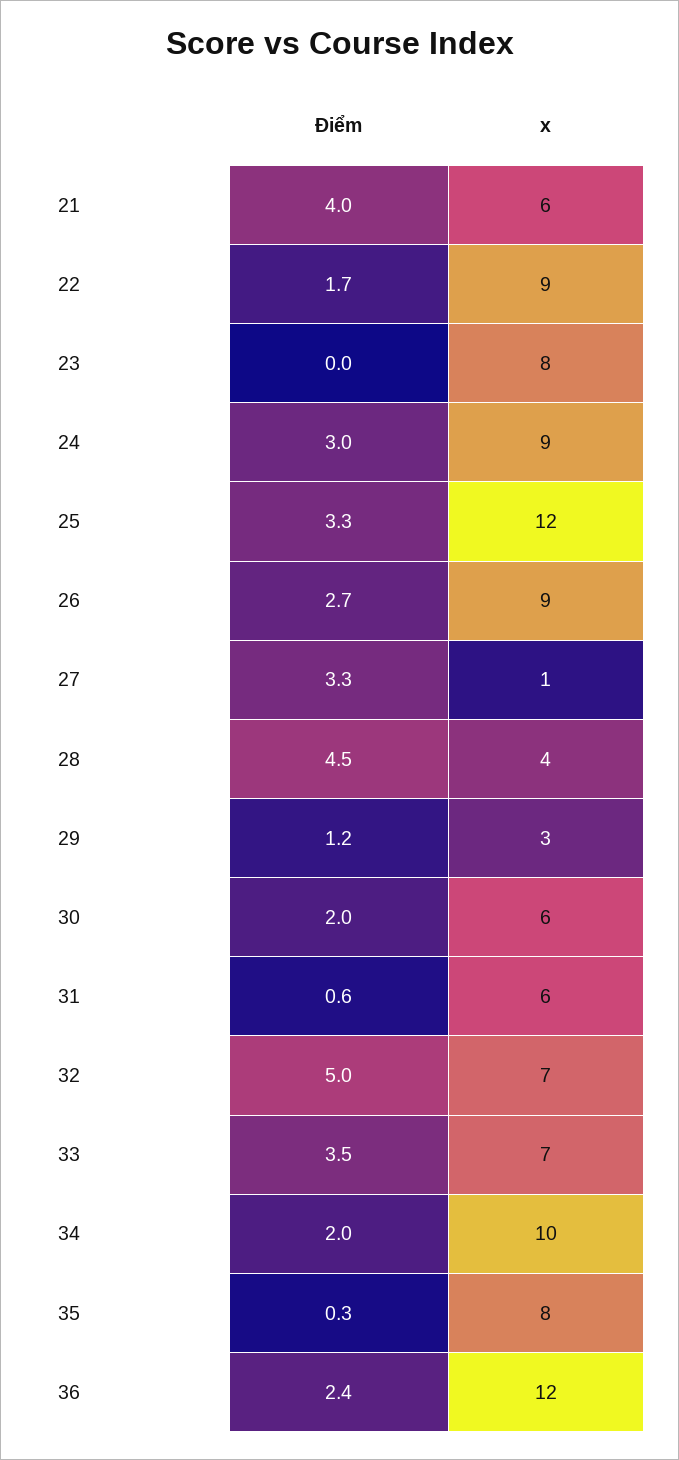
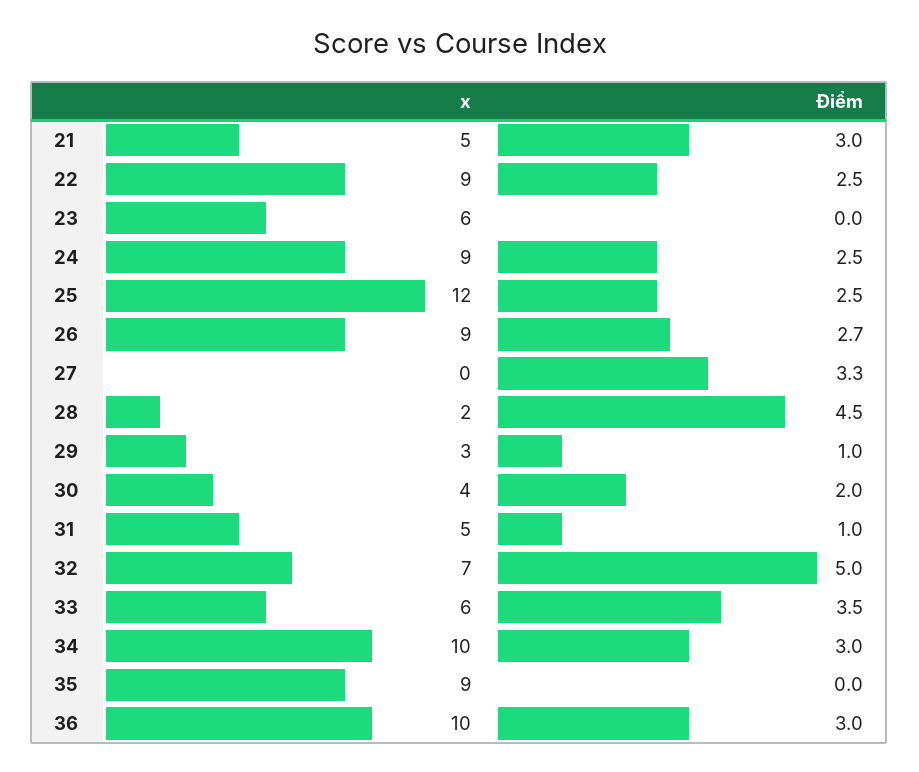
Điểm, 21: 4 -> 3
x, 21: 6 -> 5
Điểm, 22: 1.7 -> 2.5
x, 23: 8 -> 6
Điểm, 24: 3 -> 2.5
Điểm, 25: 3.3 -> 2.5
x, 27: 1 -> 0
x, 28: 4 -> 2
Điểm, 29: 1.2 -> 1
x, 30: 6 -> 4
Điểm, 31: 0.6 -> 1
x, 31: 6 -> 5
x, 33: 7 -> 6
Điểm, 34: 2 -> 3
Điểm, 35: 0.3 -> 0
x, 35: 8 -> 9
Điểm, 36: 2.4 -> 3
x, 36: 12 -> 10

